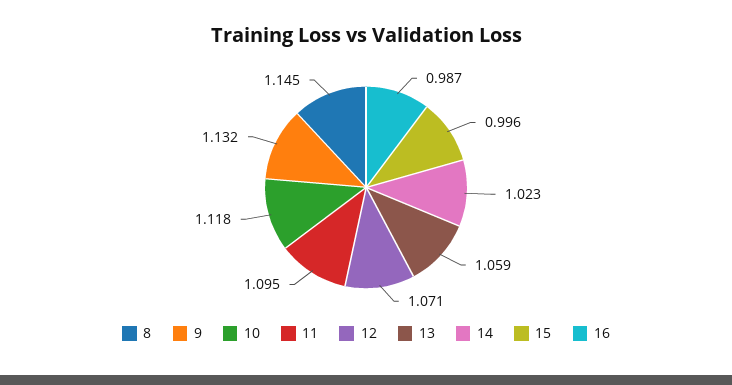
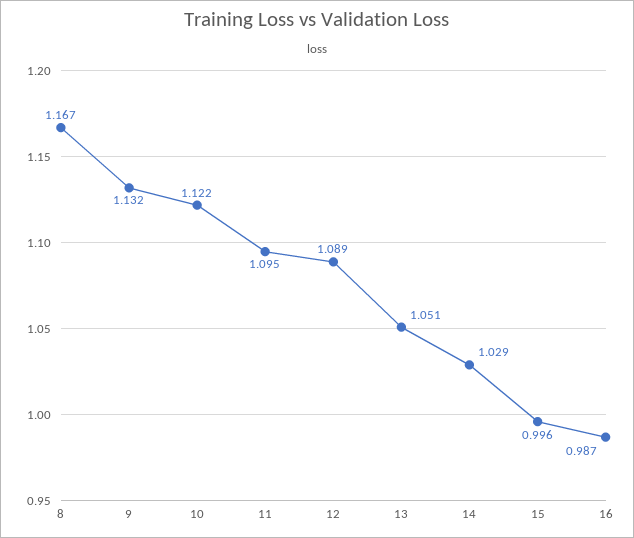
8: 1.145 -> 1.167
10: 1.118 -> 1.122
12: 1.071 -> 1.089
13: 1.059 -> 1.051
14: 1.023 -> 1.029

